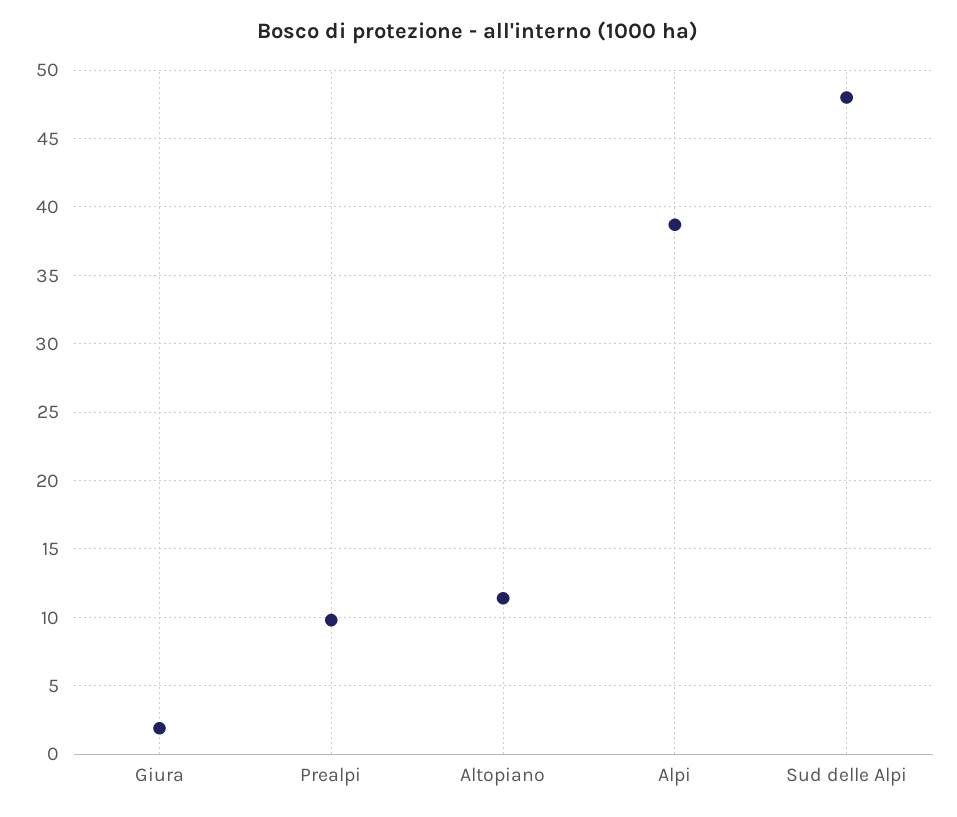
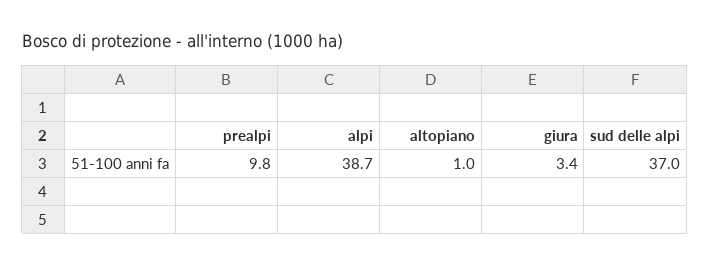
Giura: 2 -> 3.4
Altopiano: 11.5 -> 1
Sud delle Alpi: 48 -> 37

